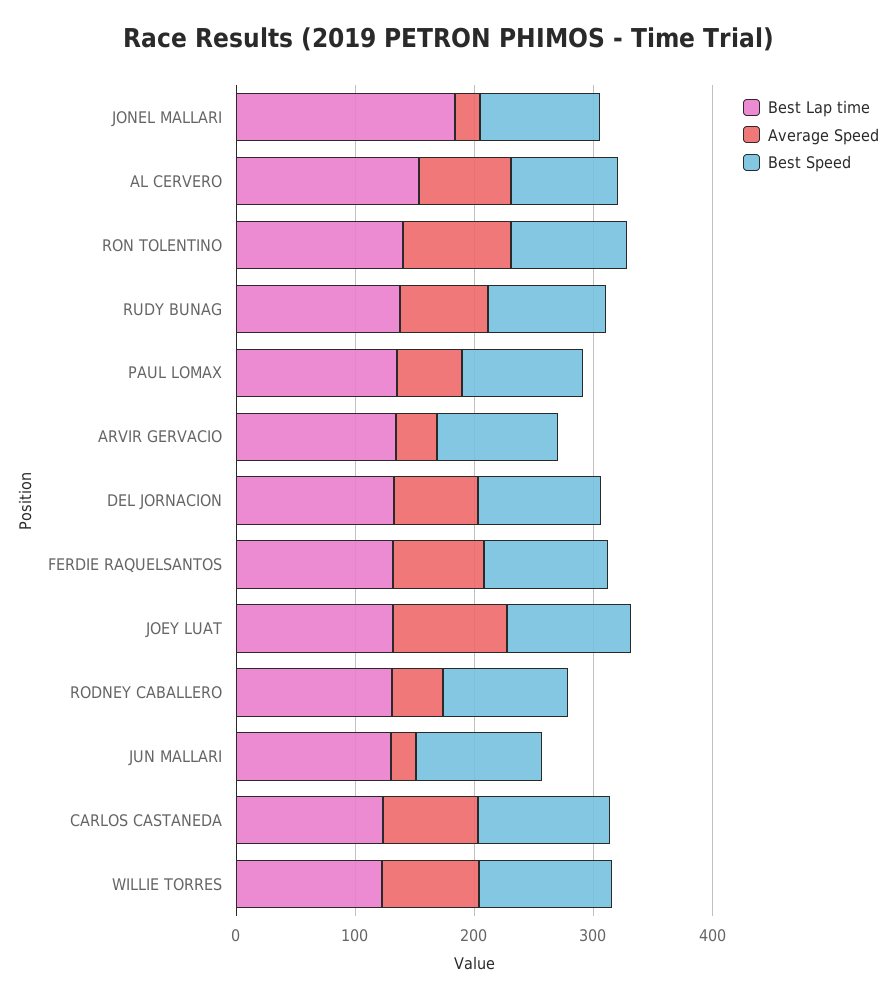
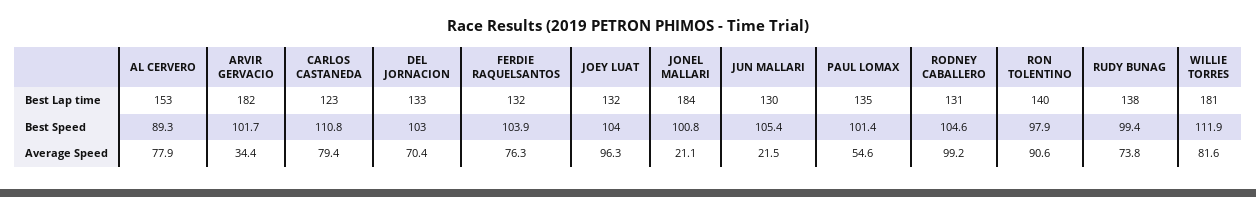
Best Lap time, ARVIR GERVACIO: 140 -> 182
Average Speed, RODNEY CABALLERO: 40 -> 99.2
Best Lap time, WILLIE TORRES: 120 -> 181

